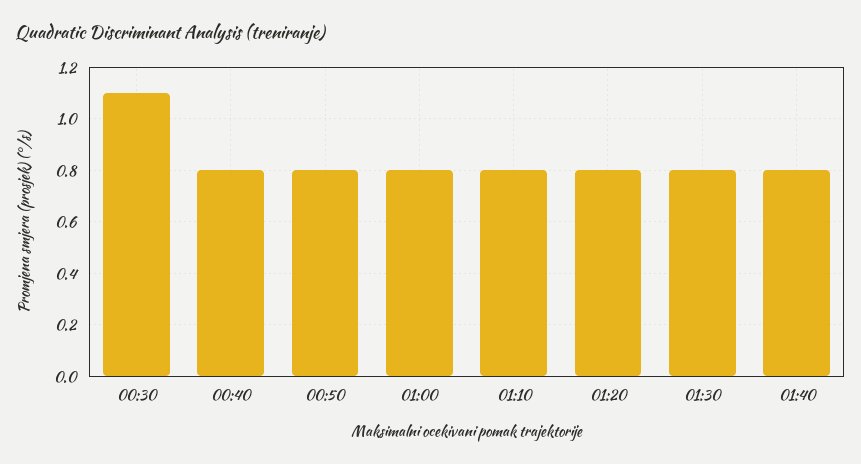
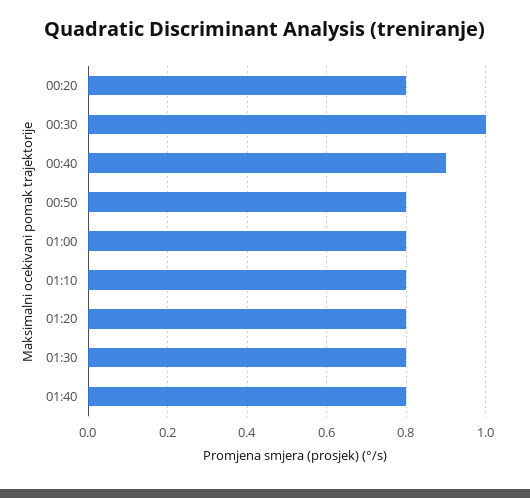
00:30: 1.1 -> 1
00:40: 0.8 -> 0.9
00:20: none -> 0.8

